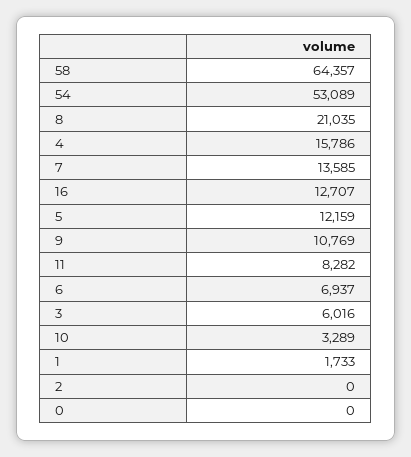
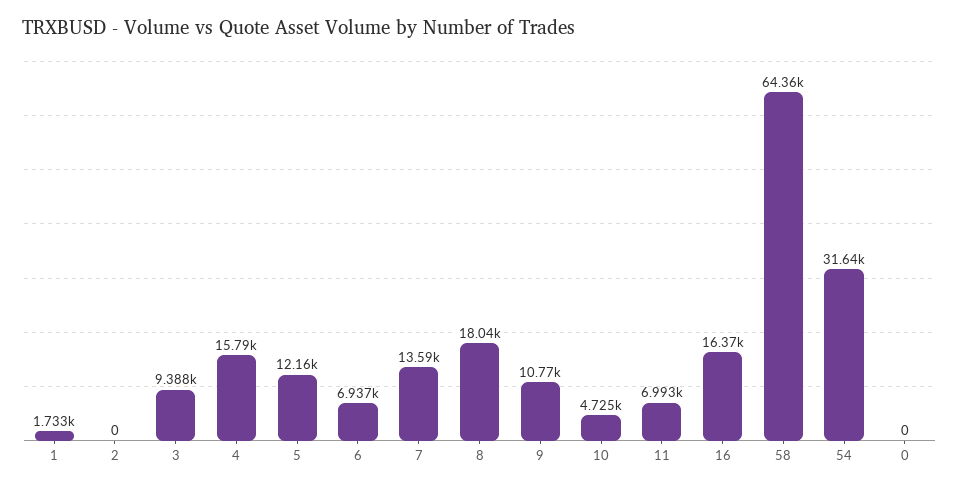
54: 53089 -> 31640
8: 21035 -> 18040
16: 12707 -> 16370
11: 8282 -> 6993
3: 6016 -> 9388
10: 3289 -> 4725

